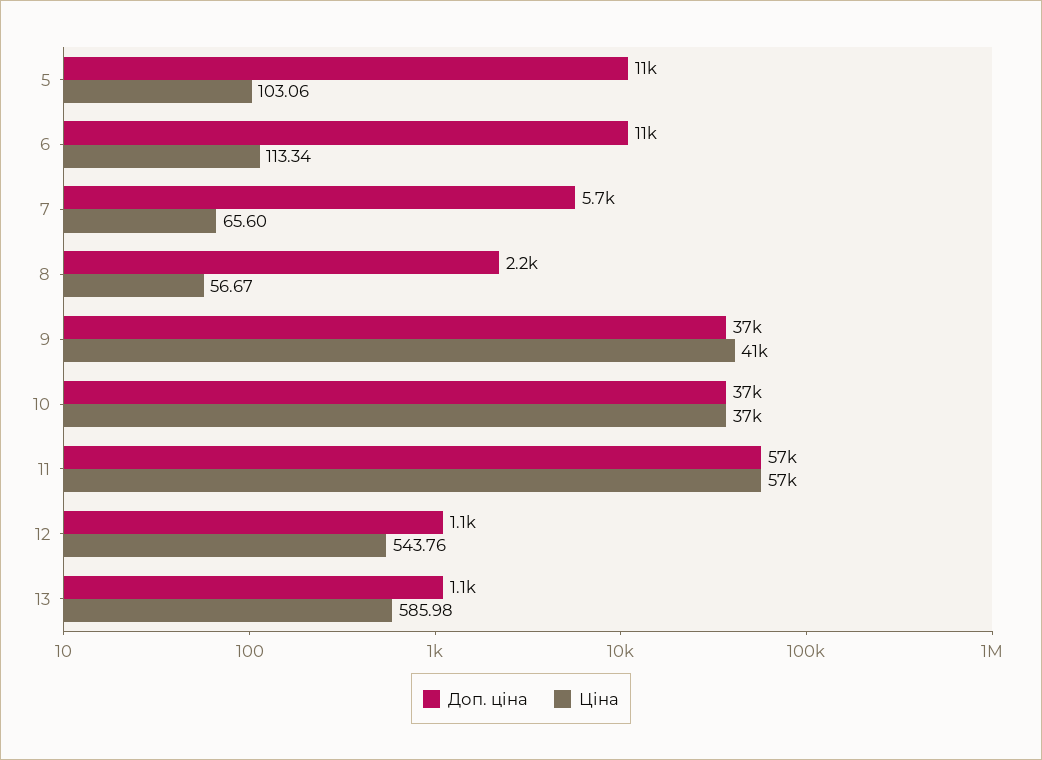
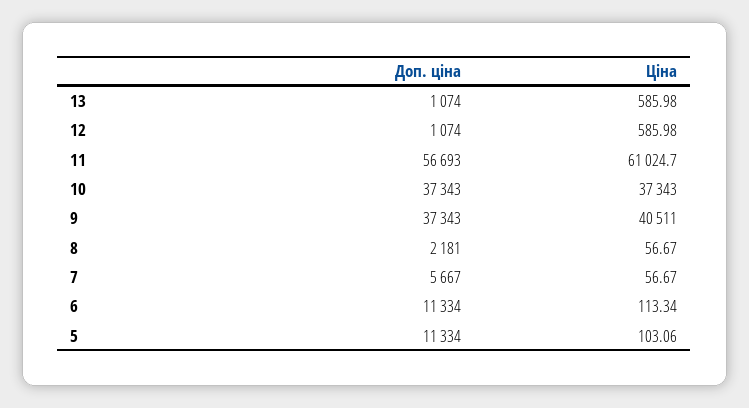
Ціна, 7: 65.6 -> 56.67
Ціна, 11: 57000 -> 61024.7
Ціна, 12: 543.76 -> 585.98

